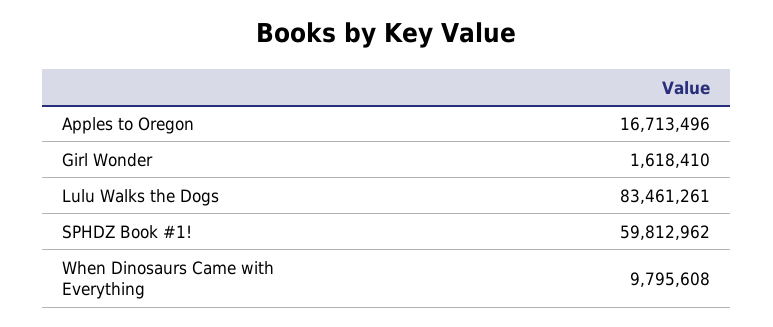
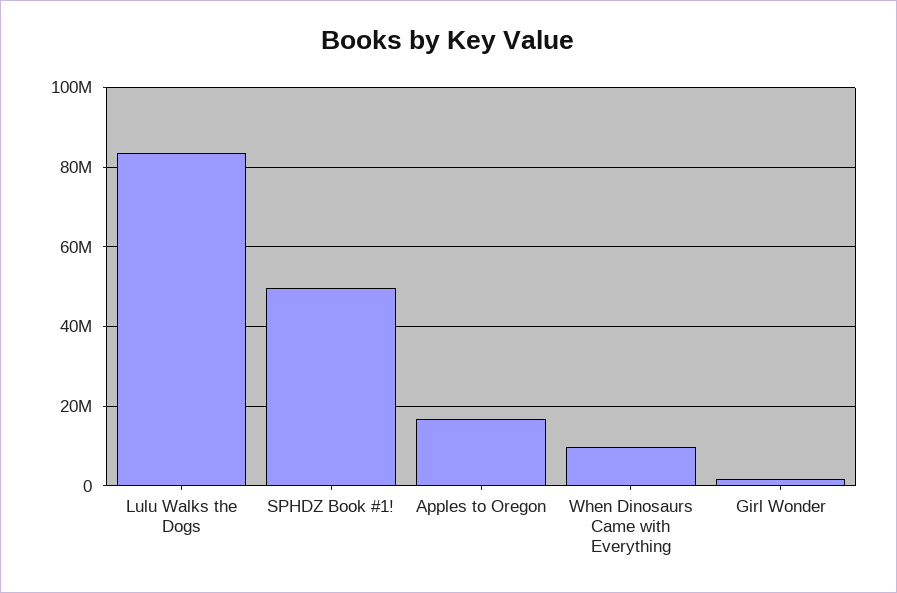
SPHDZ Book #1!: 59812962 -> 50000000

